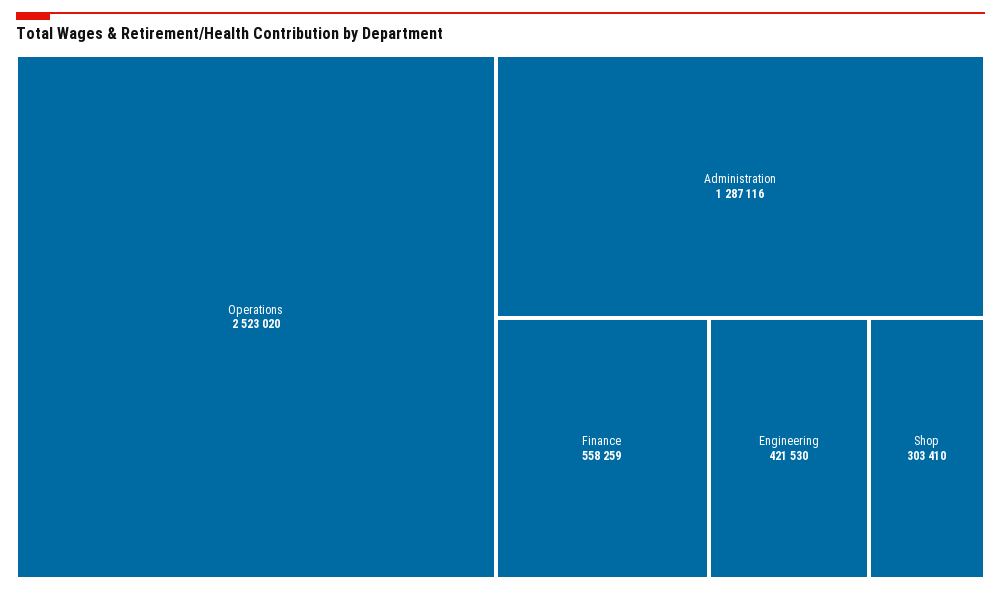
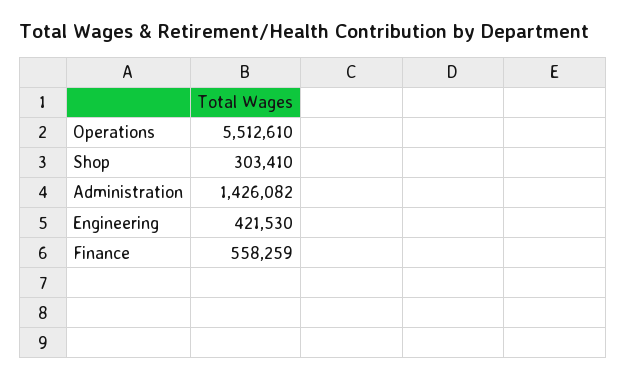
Operations: 2523020 -> 5512610
Administration: 1287116 -> 1426082

